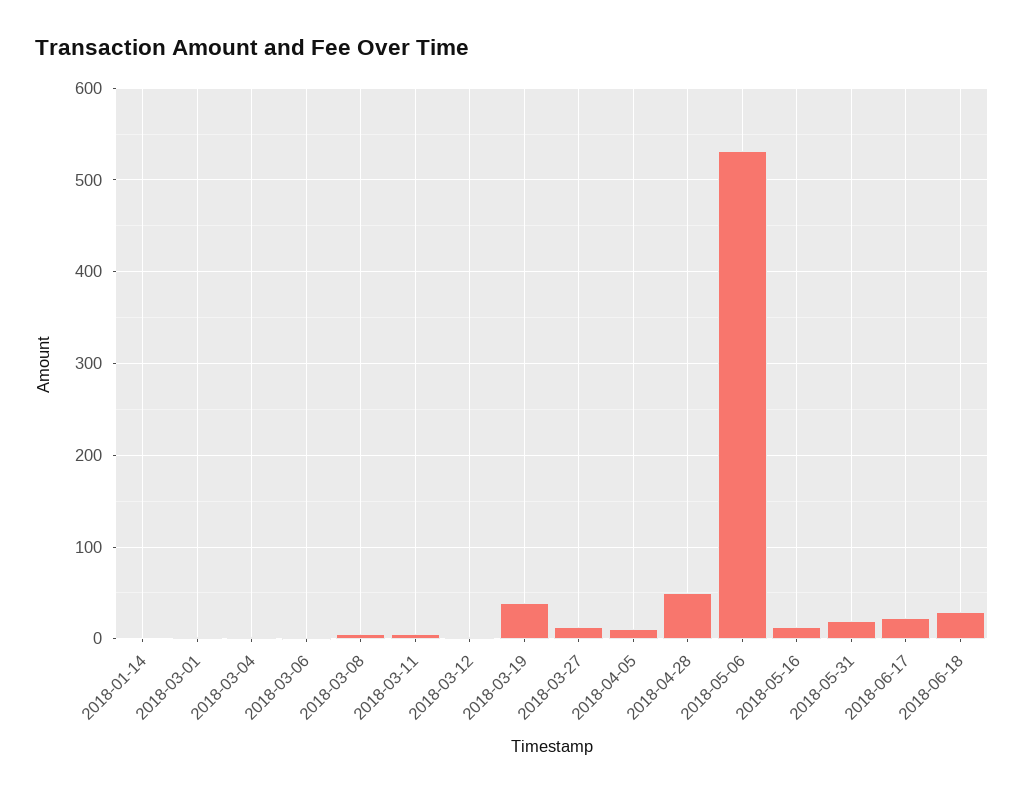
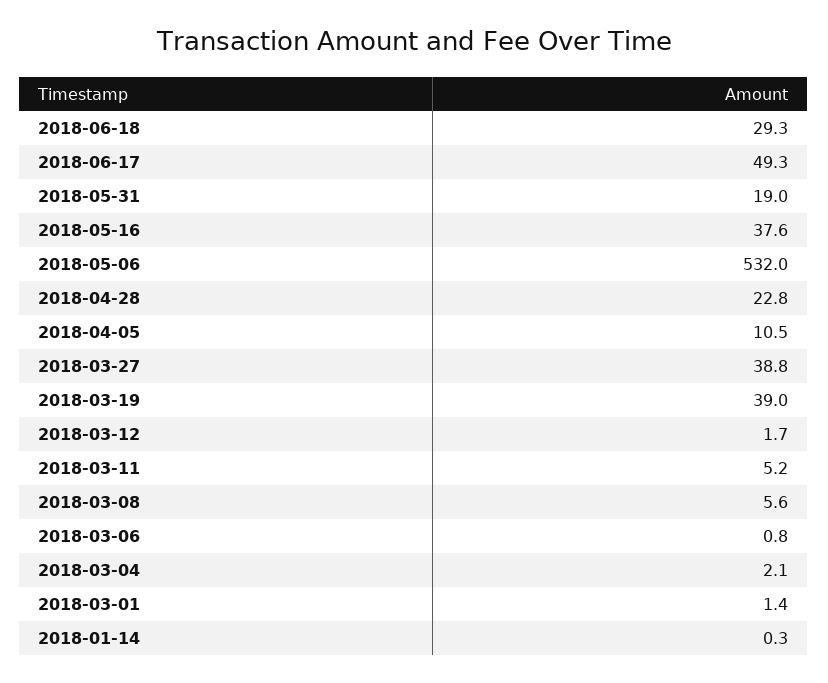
2018-03-27: 10 -> 38.8
2018-04-28: 50 -> 22.8
2018-05-16: 10 -> 37.6
2018-06-17: 20 -> 49.3

